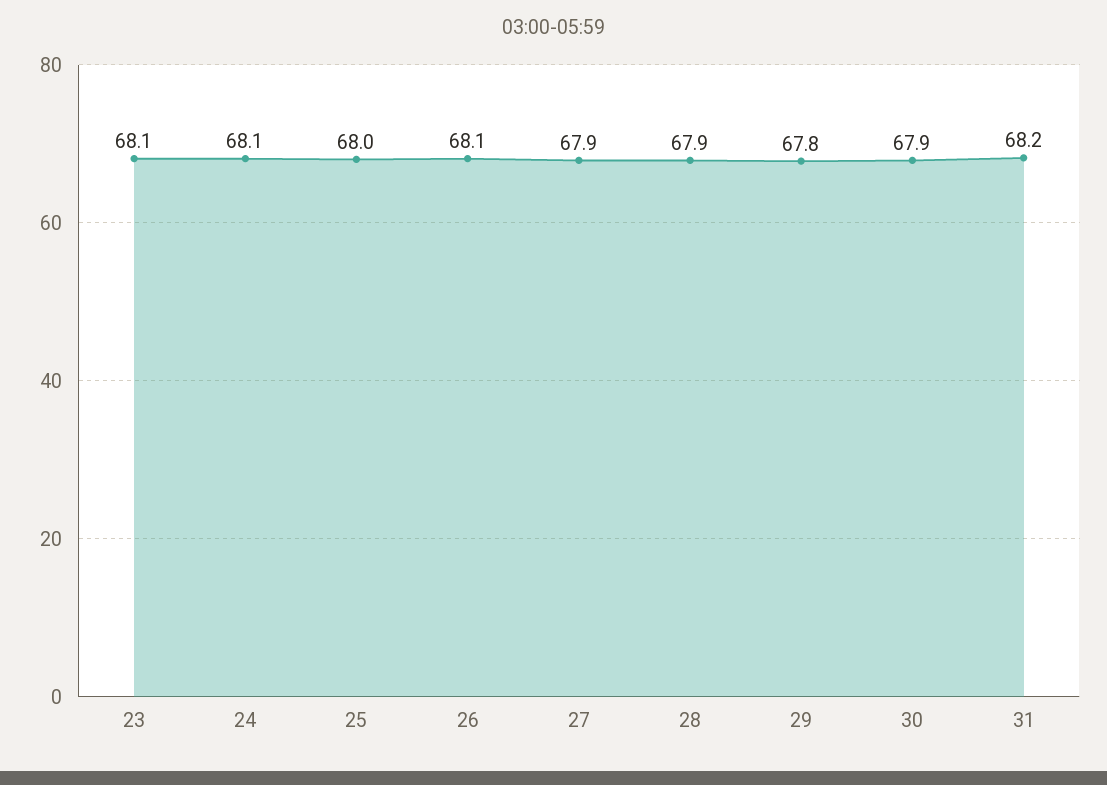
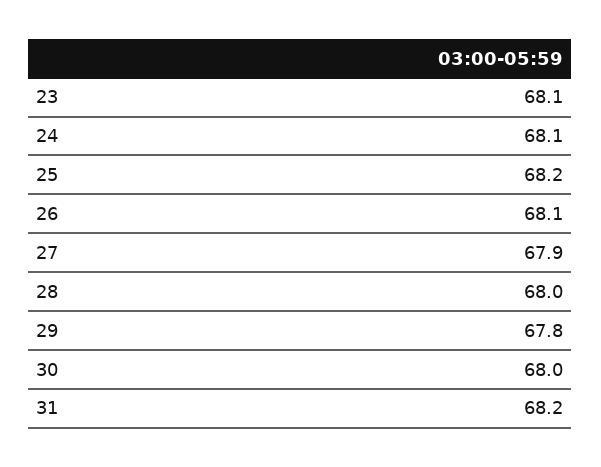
25: 68 -> 68.2
28: 67.9 -> 68
30: 67.9 -> 68

